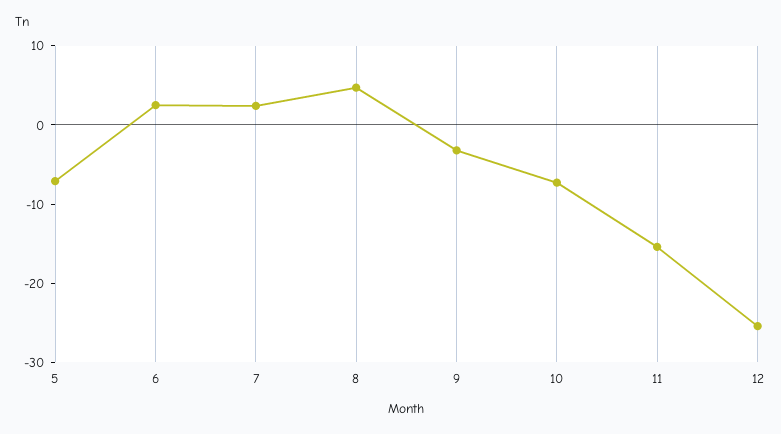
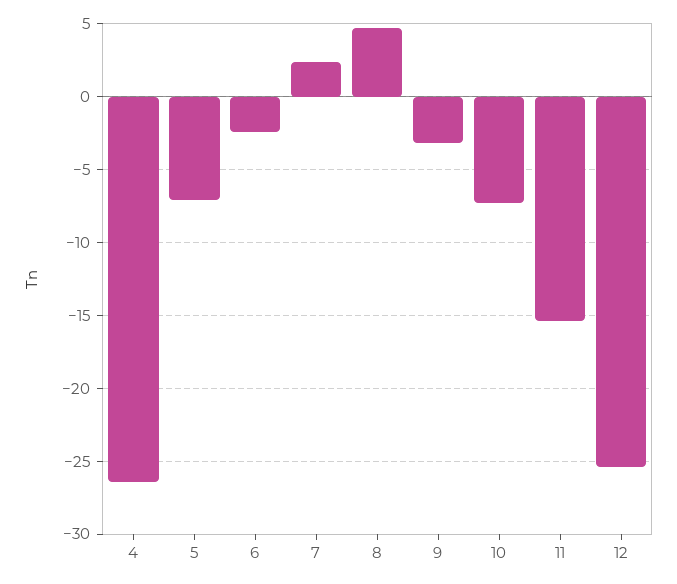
6: 2 -> -2.5
4: none -> -26.5

